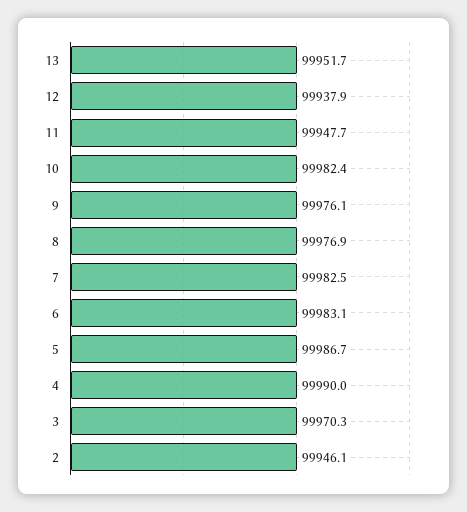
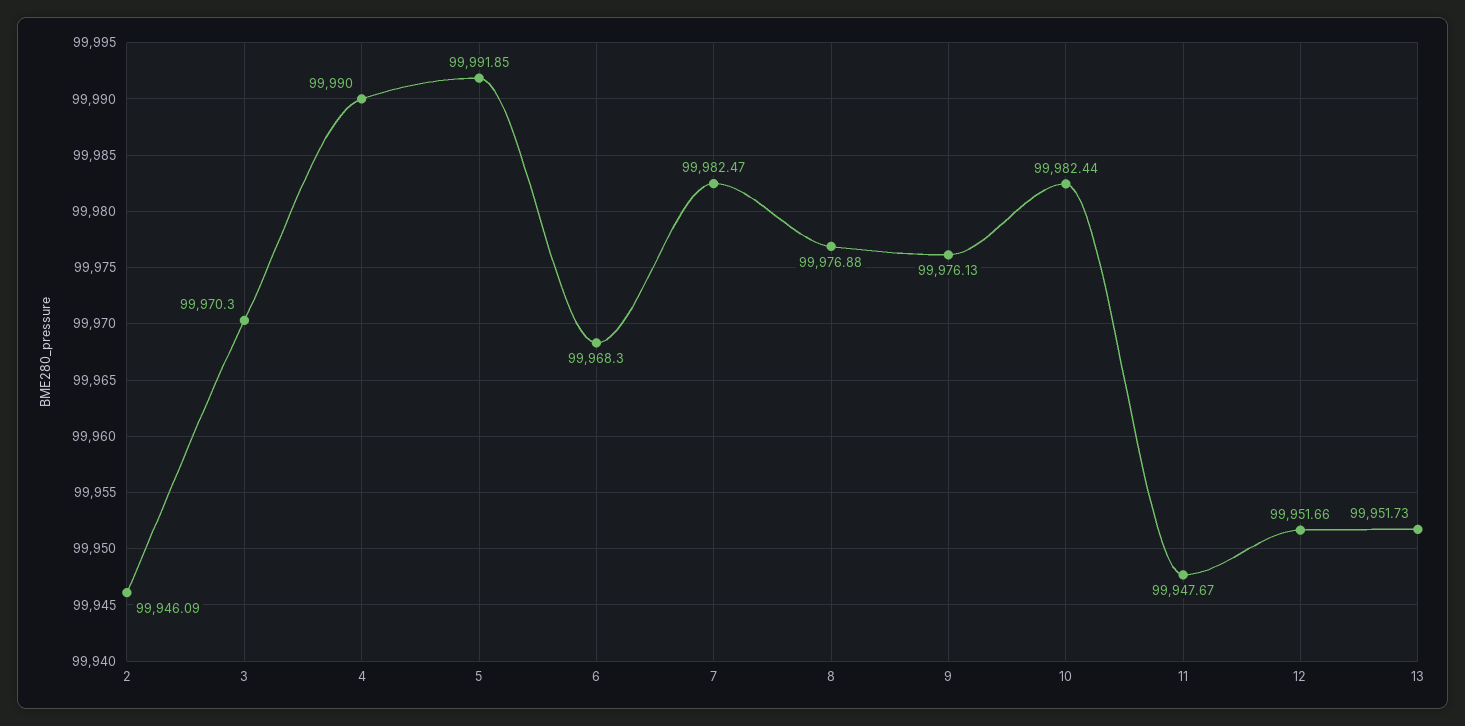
12: 99937.9 -> 99951.66
6: 99983.1 -> 99968.3
5: 99986.7 -> 99991.85

